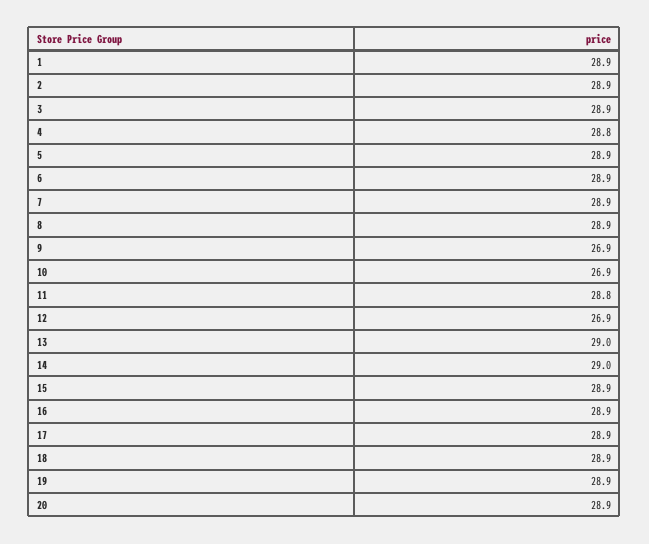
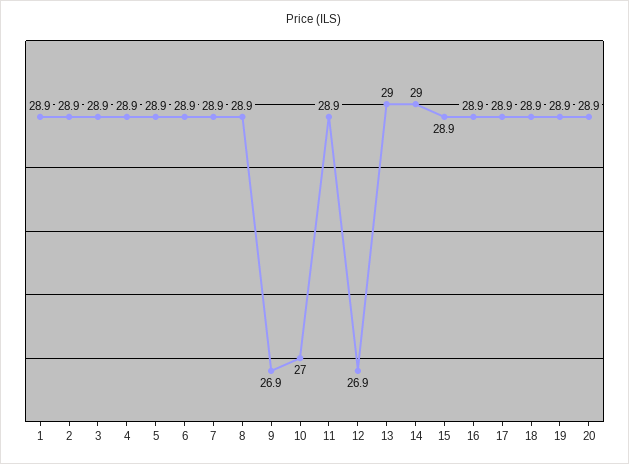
4: 28.8 -> 28.9
10: 26.9 -> 27
11: 28.8 -> 28.9

